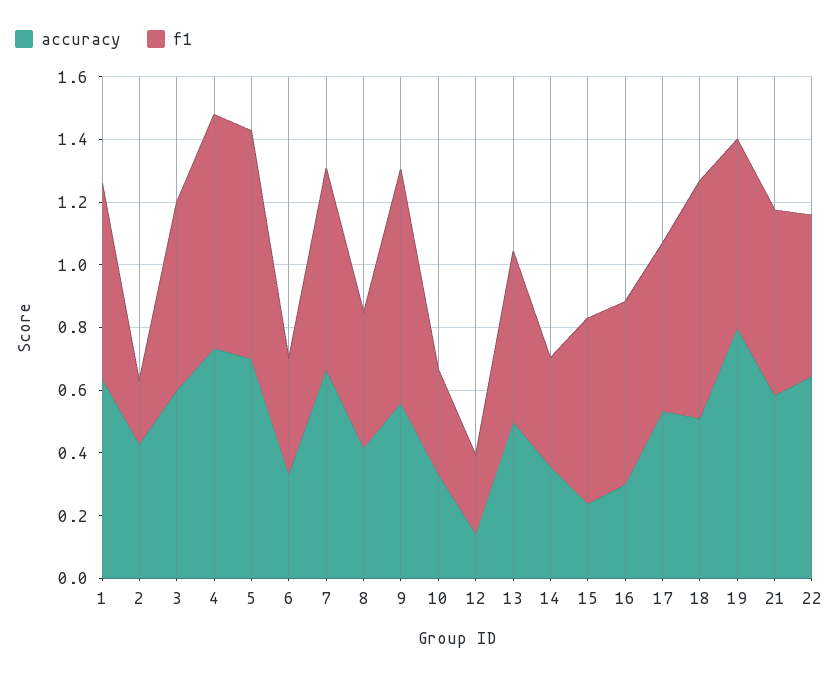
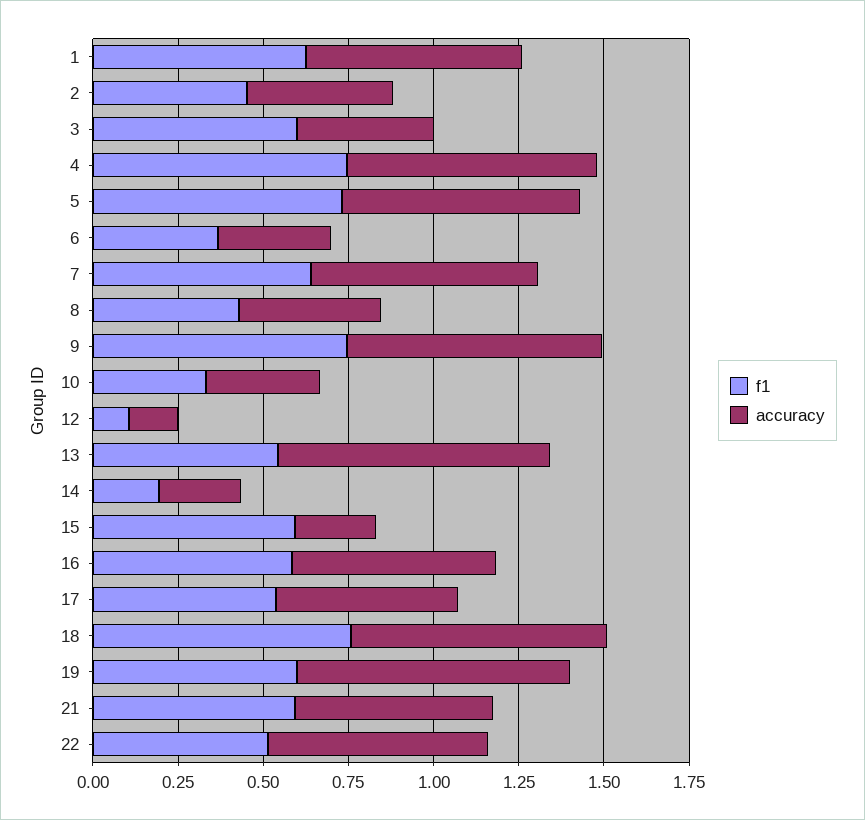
f1, 2: 0.2 -> 0.45
accuracy, 3: 0.6 -> 0.4
accuracy, 9: 0.55 -> 0.75
f1, 12: 0.25 -> 0.1
accuracy, 13: 0.5 -> 0.8
accuracy, 14: 0.35 -> 0.25
f1, 14: 0.35 -> 0.2
accuracy, 16: 0.3 -> 0.6
accuracy, 18: 0.5 -> 0.75

